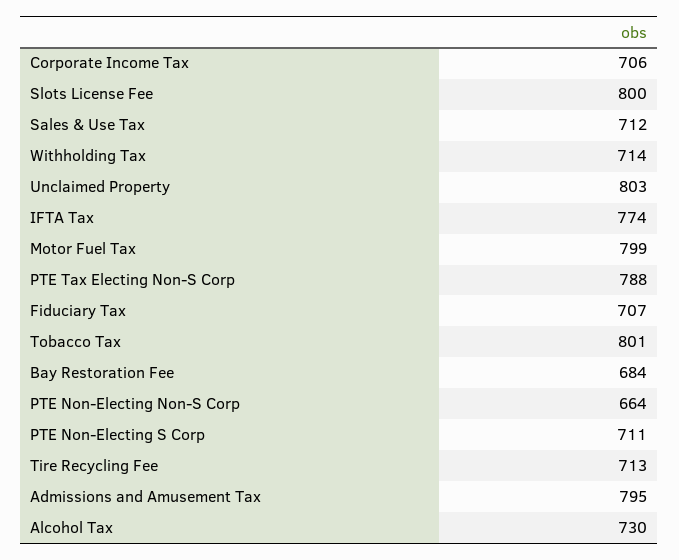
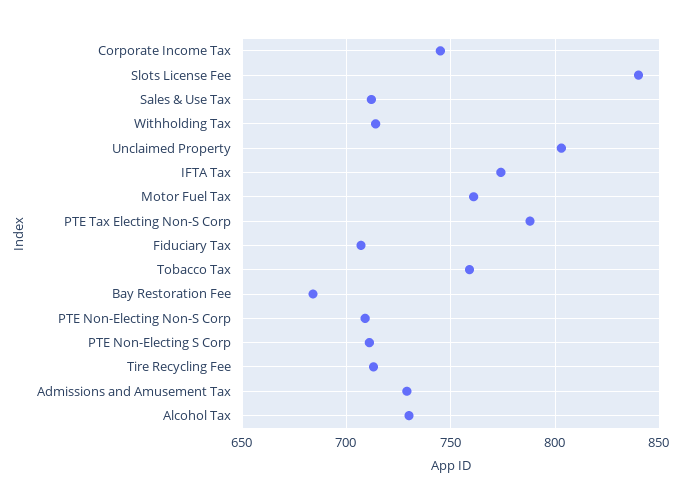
Corporate Income Tax: 706 -> 745
Slots License Fee: 800 -> 840
Motor Fuel Tax: 799 -> 760
Tobacco Tax: 801 -> 760
PTE Non-Electing Non-S Corp: 664 -> 710
Admissions and Amusement Tax: 795 -> 730

